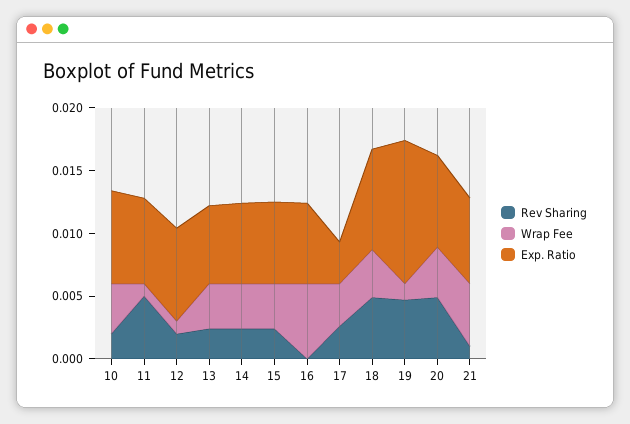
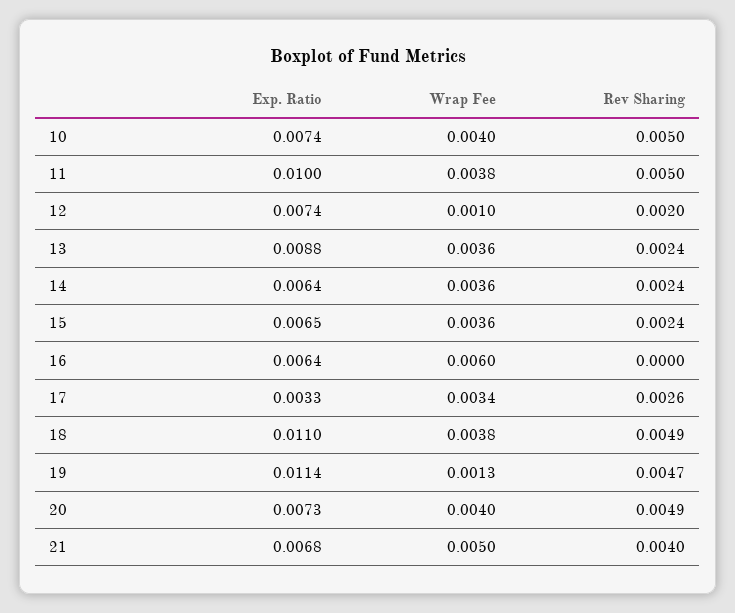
Rev Sharing, 10: 0.002 -> 0.005
Wrap Fee, 11: 0.001 -> 0.0038
Exp. Ratio, 11: 0.007 -> 0.01
Exp. Ratio, 13: 0.006 -> 0.0088
Exp. Ratio, 18: 0.008 -> 0.011
Rev Sharing, 21: 0.001 -> 0.004

